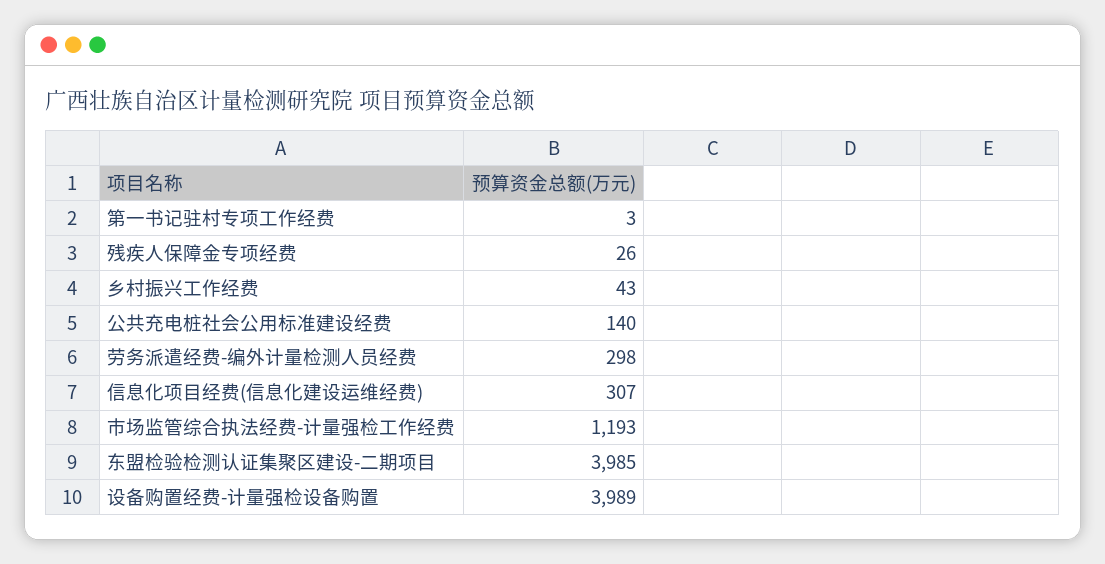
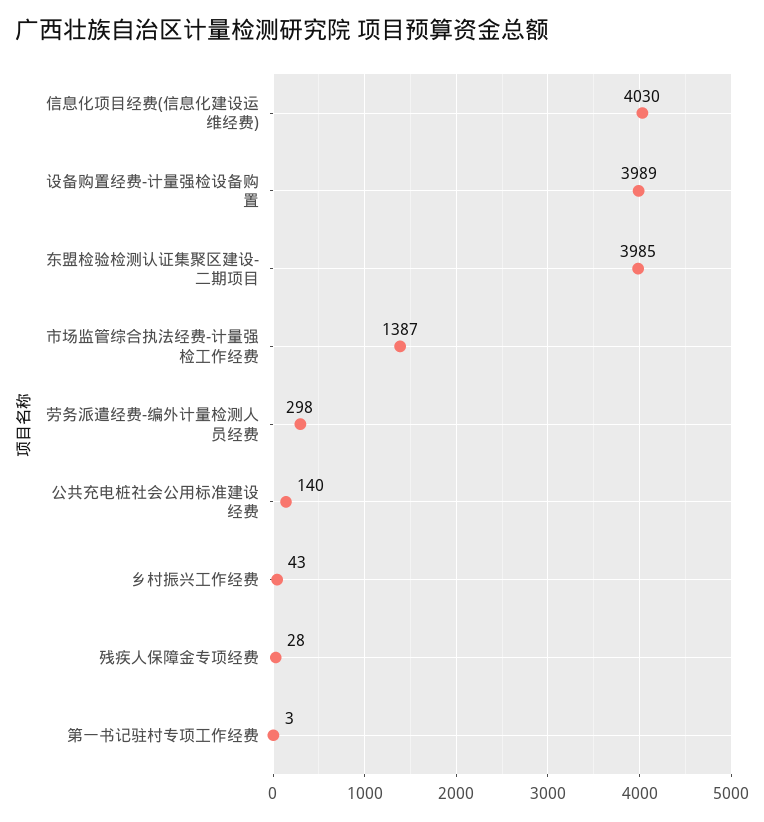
残疾人保障金专项经费: 26 -> 28
信息化项目经费(信息化建设运维经费): 307 -> 4030
市场监管综合执法经费-计量强检工作经费: 1193 -> 1387

